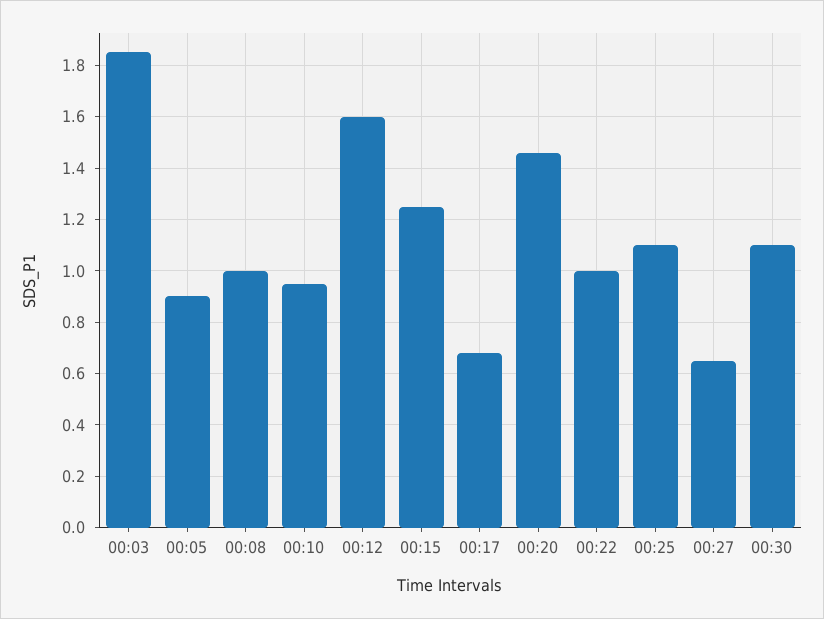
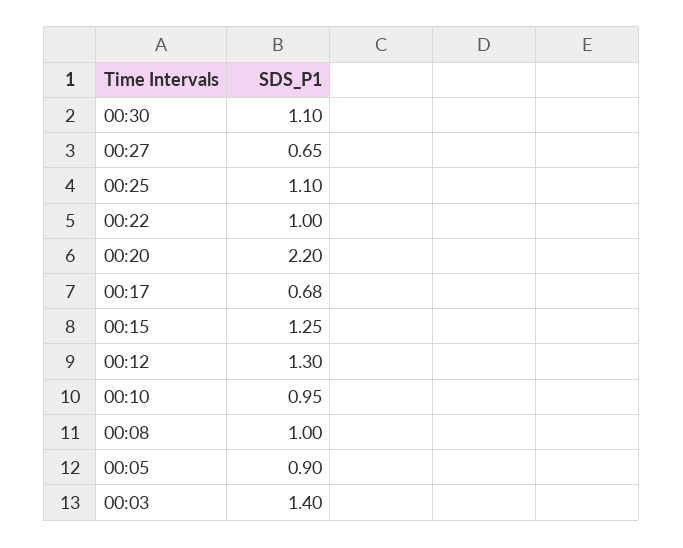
00:03: 1.85 -> 1.4
00:12: 1.6 -> 1.3
00:20: 1.45 -> 2.2

